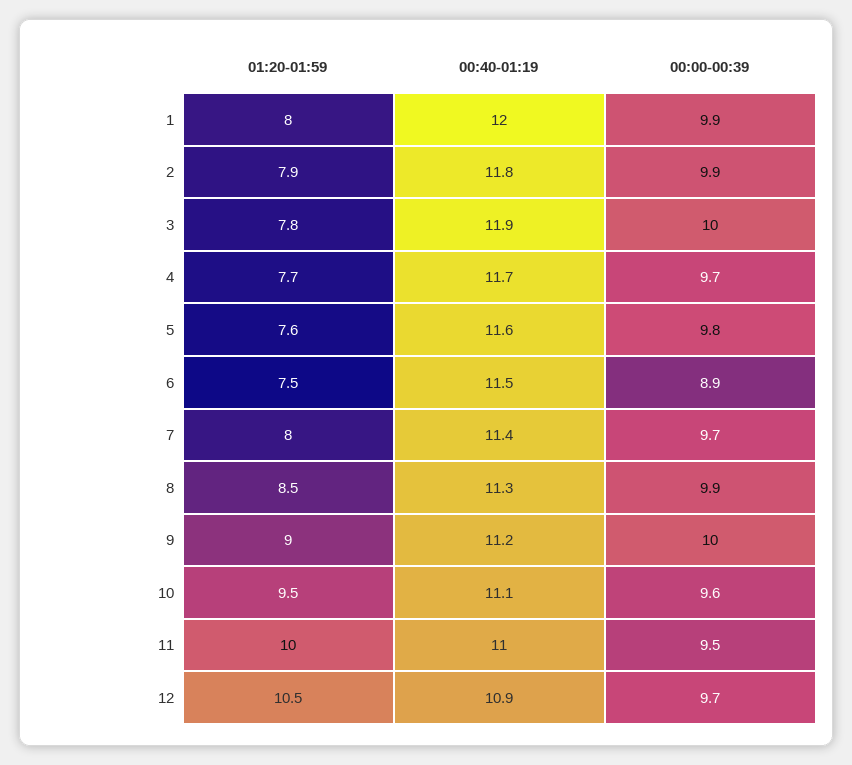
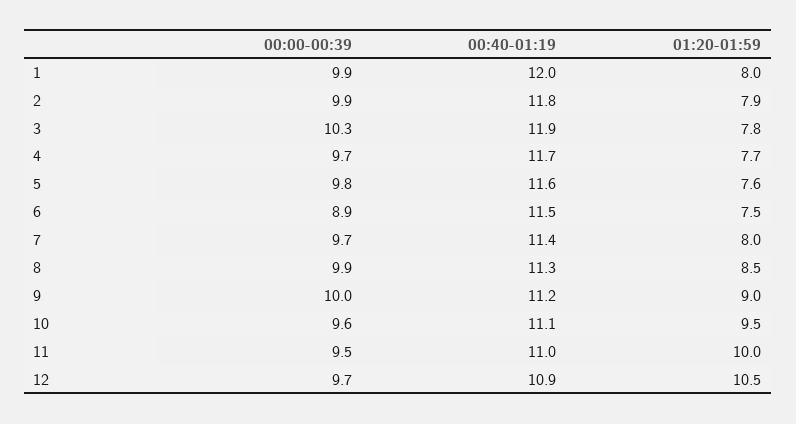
00:00-00:39, 3: 10 -> 10.3

